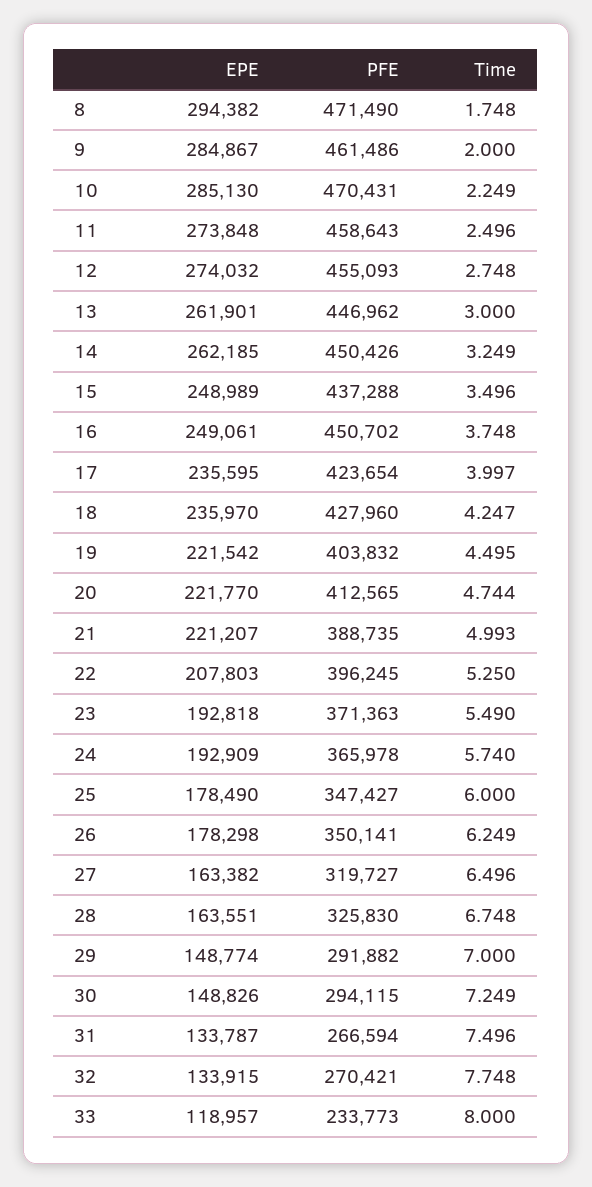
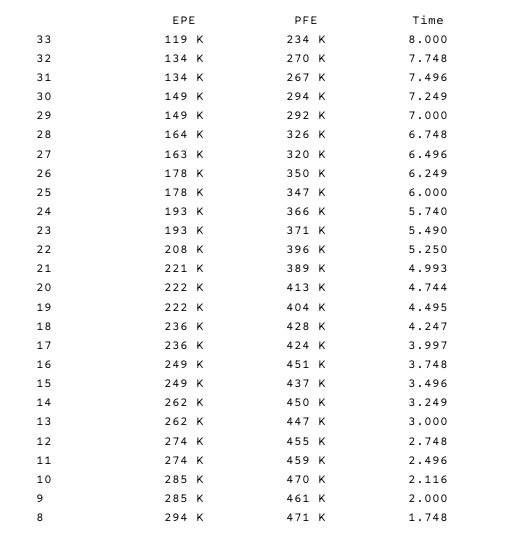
Time, 10: 2.249 -> 2.116

